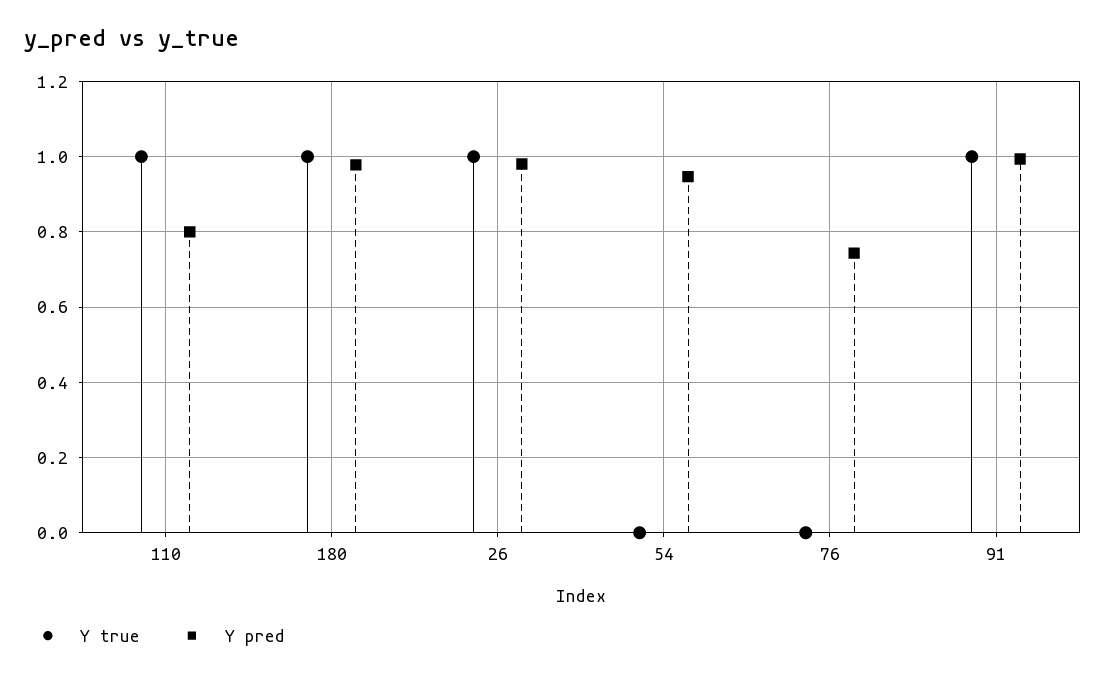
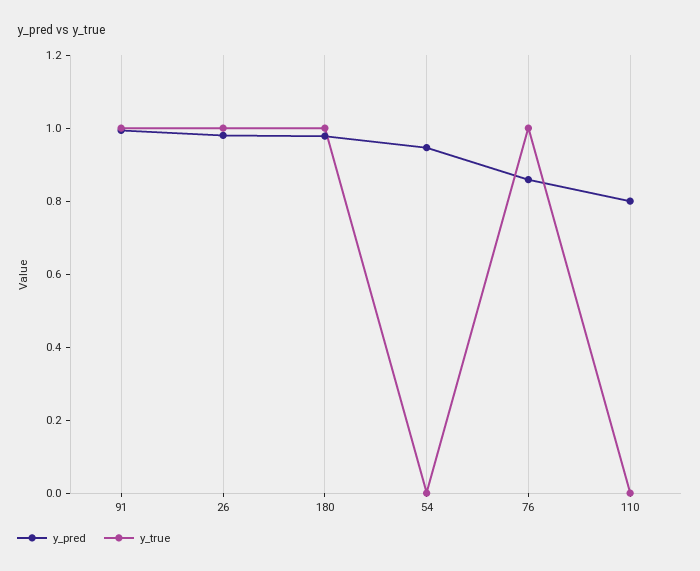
Y true, 110: 1 -> 0
Y true, 76: 0 -> 1
Y pred, 76: 0.74 -> 0.85

